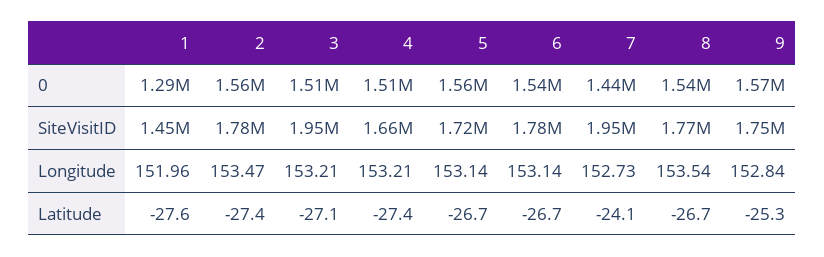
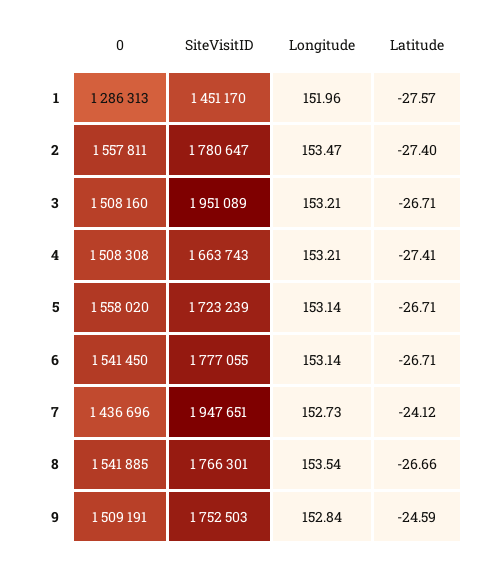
9, 0: 1570000 -> 1509191
3, Latitude: -27.1 -> -26.71
9, Latitude: -25.3 -> -24.59

